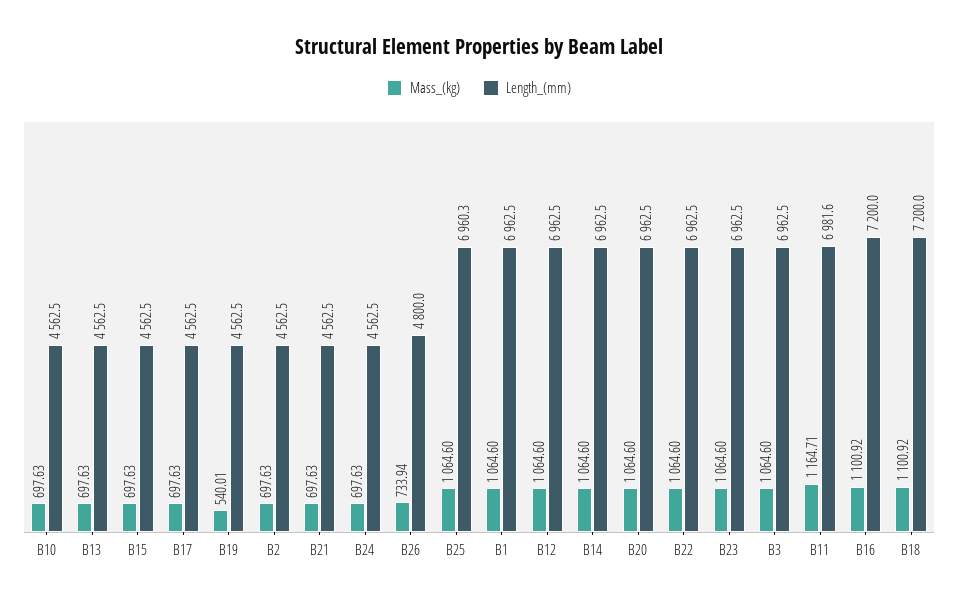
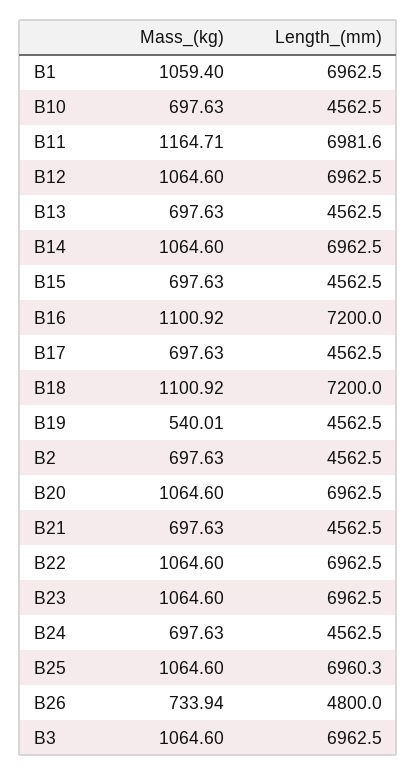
Mass_(kg), B1: 1064.6 -> 1059.4

